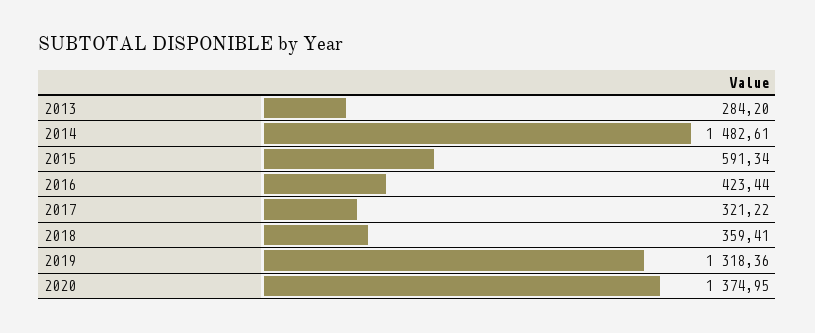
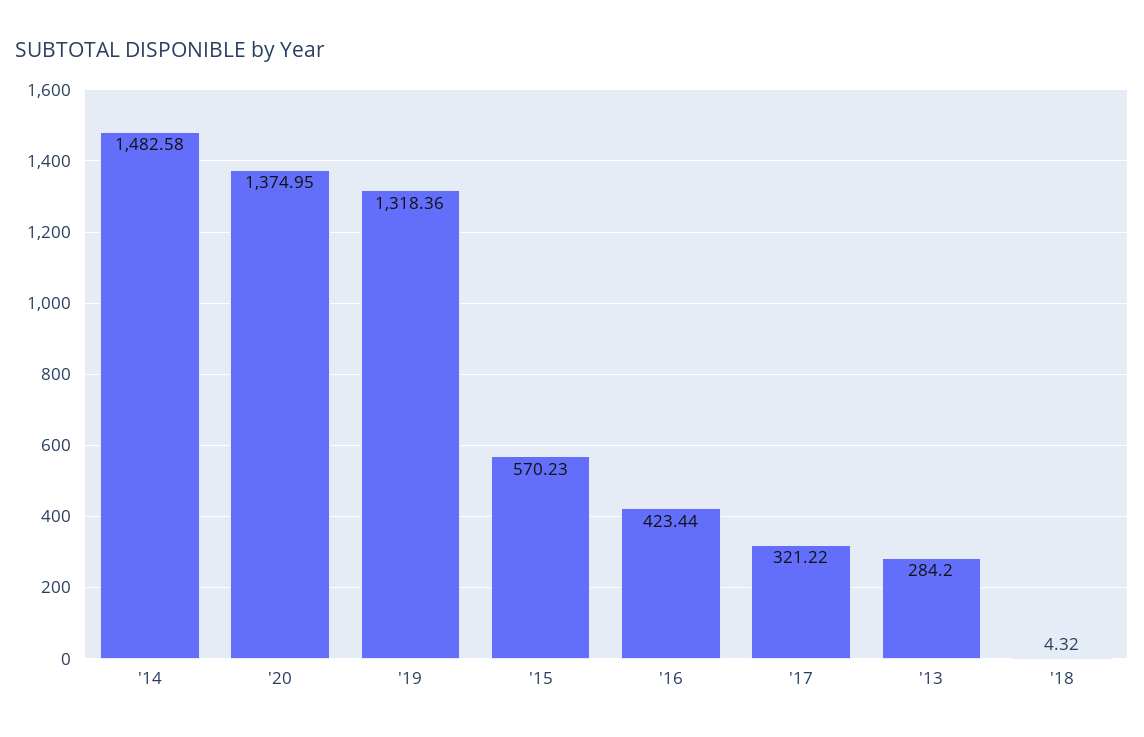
2014: 1482.61 -> 1482.58
2015: 591.34 -> 570.23
2018: 359.41 -> 4.32

